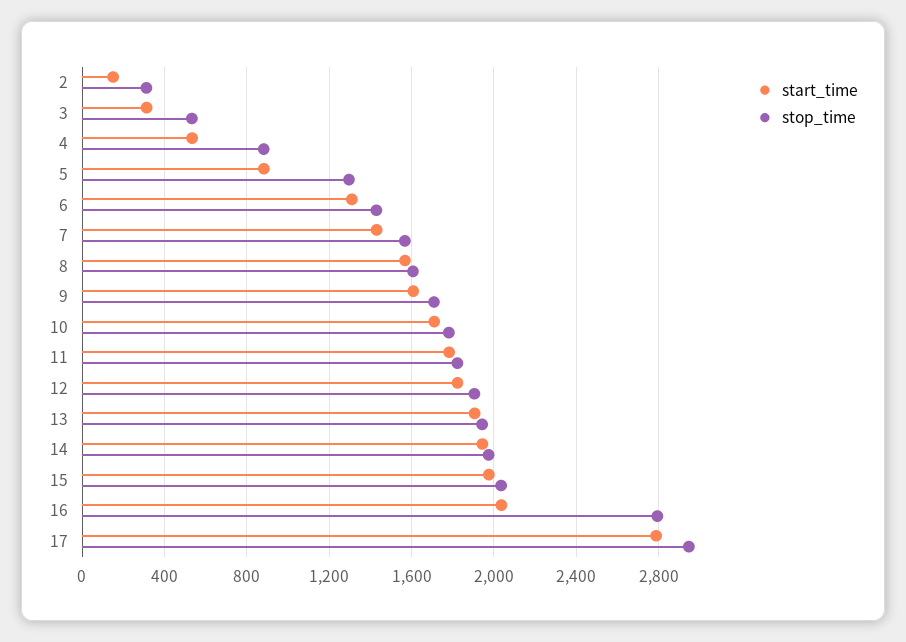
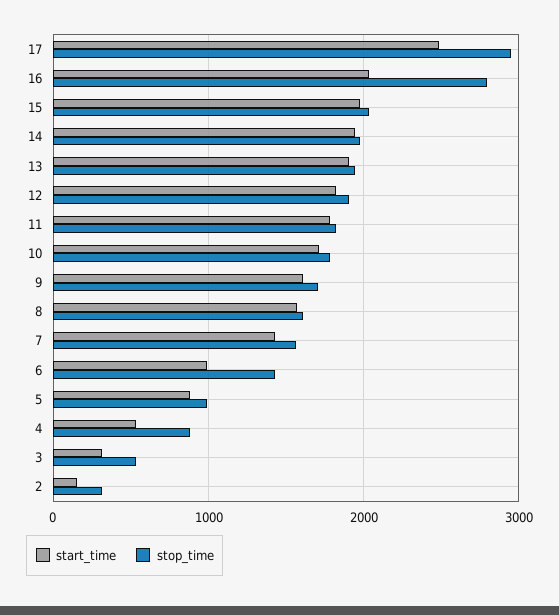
stop_time, 5: 1300 -> 1000
start_time, 6: 1300 -> 1000
start_time, 17: 2800 -> 2500

